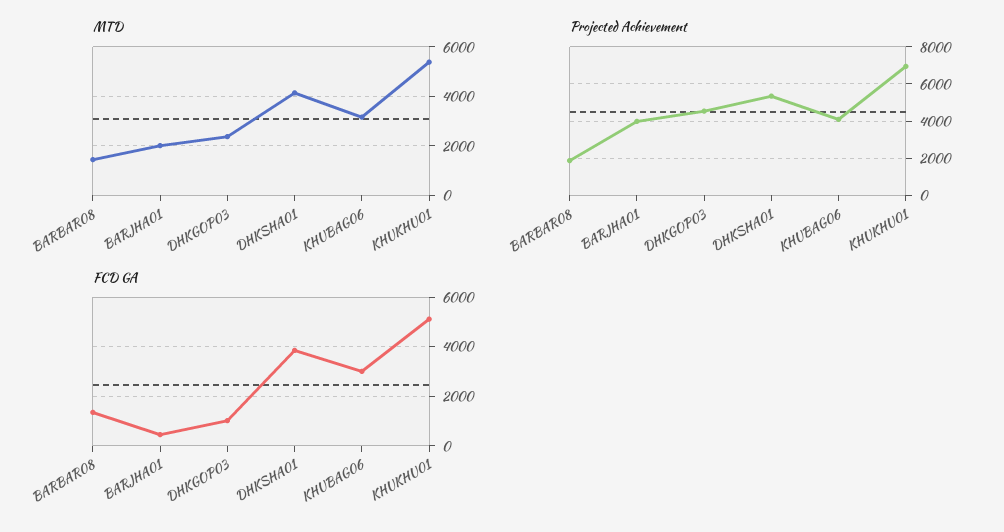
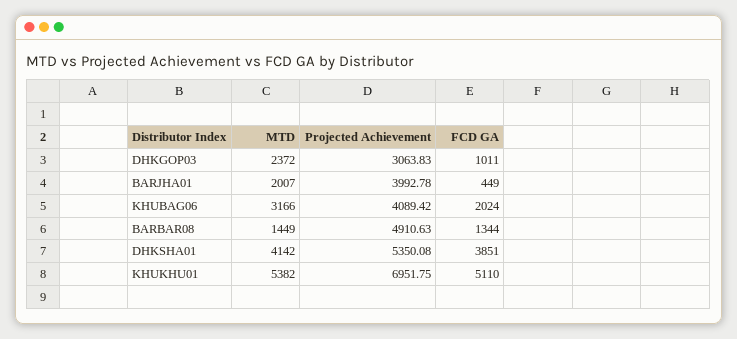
Projected Achievement, BARBAR08: 2000 -> 4910.63
Projected Achievement, DHKGOP03: 4500 -> 3063.83
FCD GA, KHUBAG06: 3000 -> 2024

